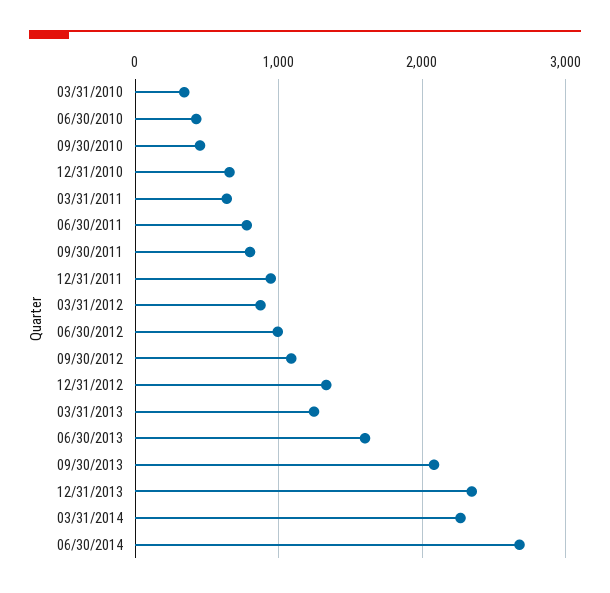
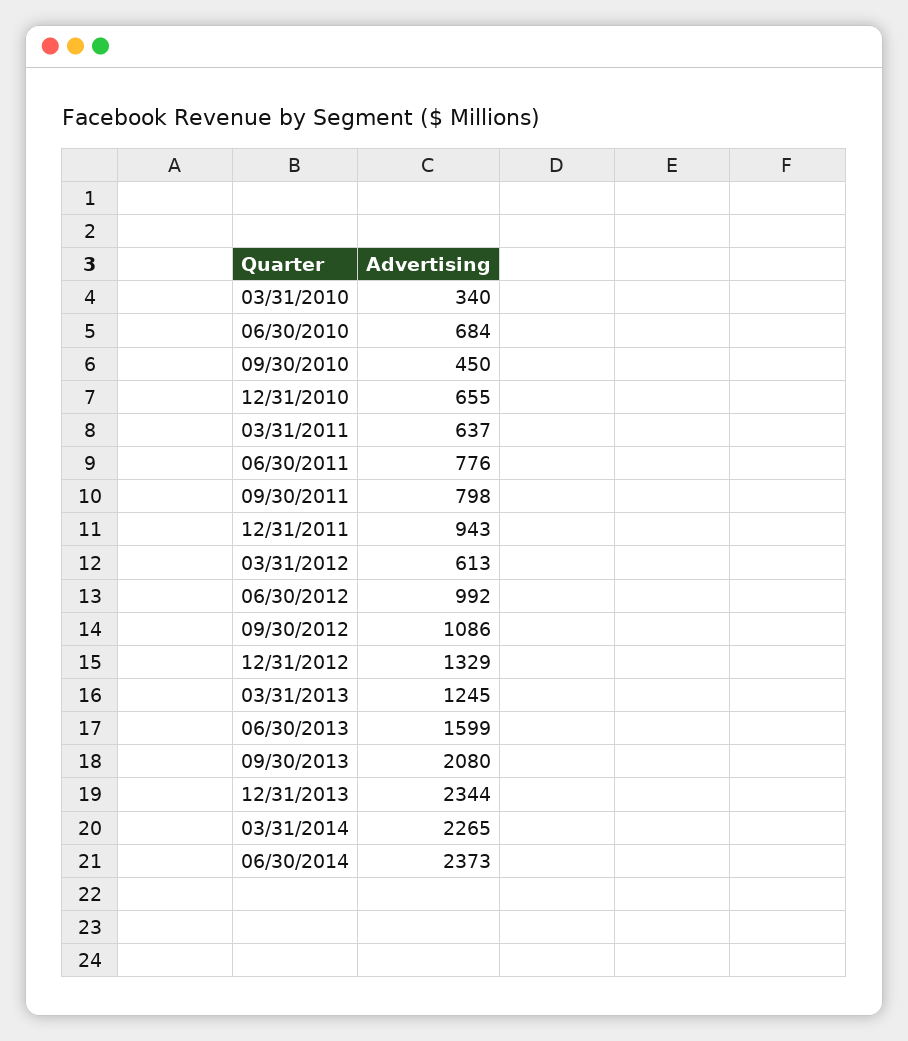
06/30/2010: 400 -> 684
03/31/2012: 900 -> 613
06/30/2014: 2700 -> 2373

